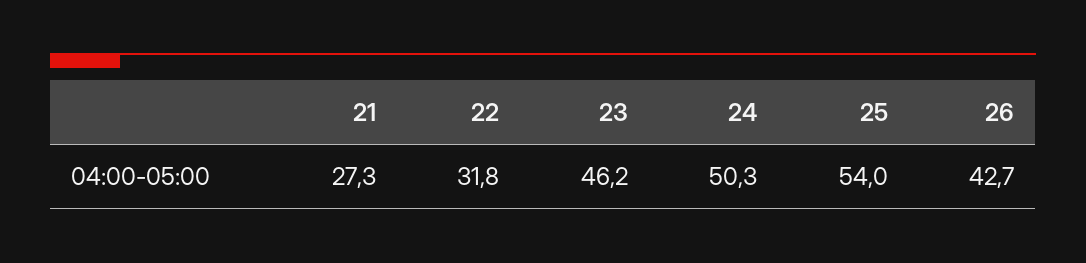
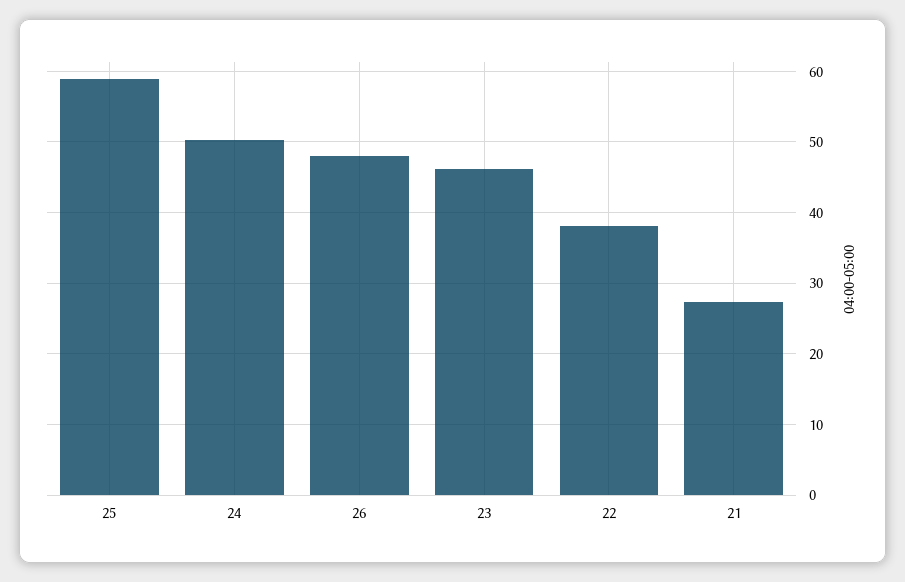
22: 31.8 -> 38
25: 54 -> 59
26: 42.7 -> 48

